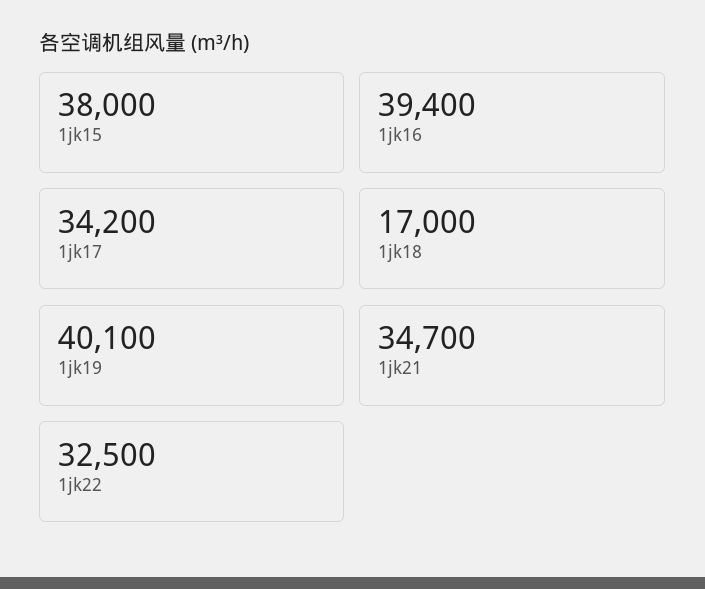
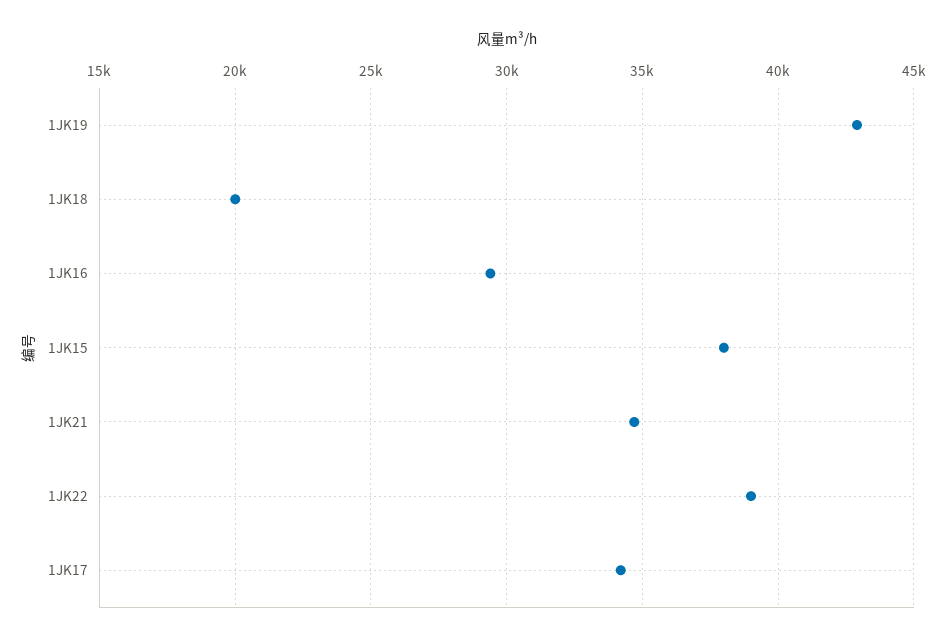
1jk16: 39400 -> 29500
1jk18: 17000 -> 20000
1jk19: 40100 -> 43000
1jk22: 32500 -> 39000

